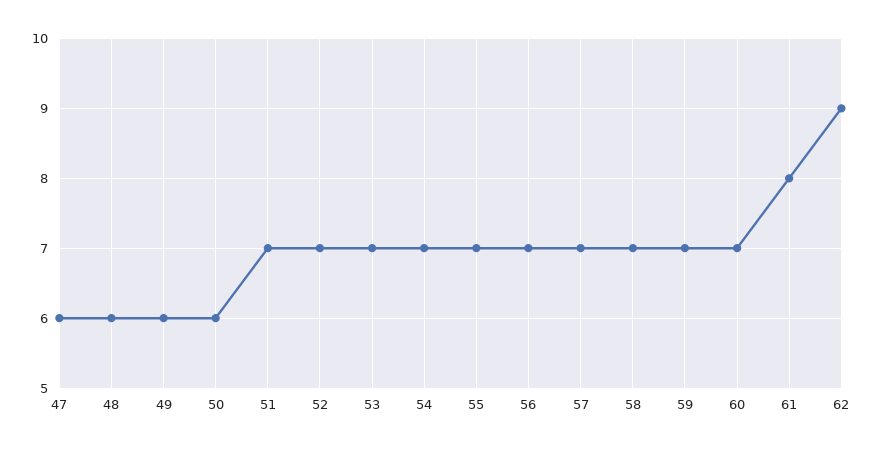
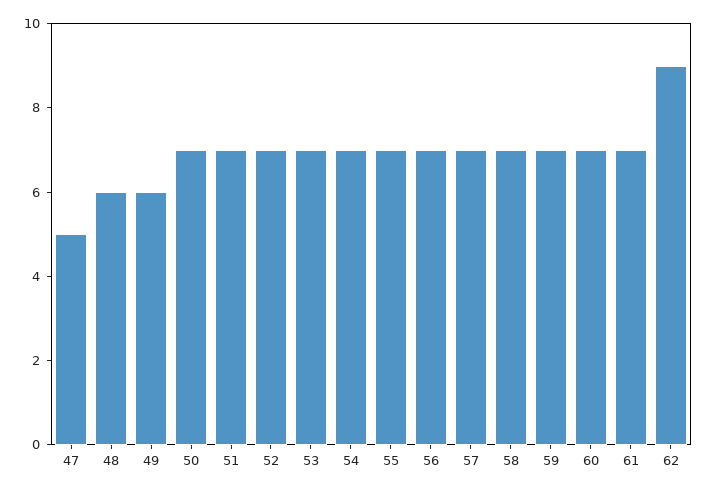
47: 6 -> 5
50: 6 -> 7
61: 8 -> 7

